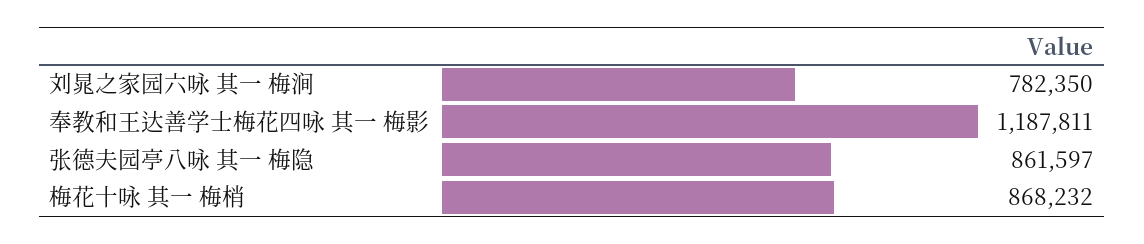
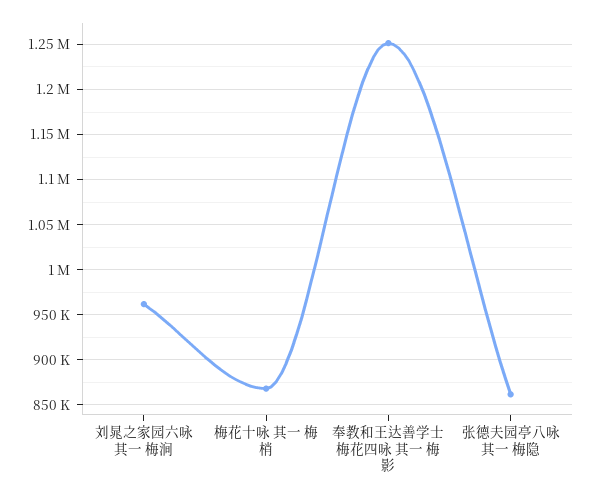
刘晁之家园六咏 其一 梅涧: 782350 -> 960000
奉教和王达善学士梅花四咏 其一 梅影: 1187811 -> 1250000

